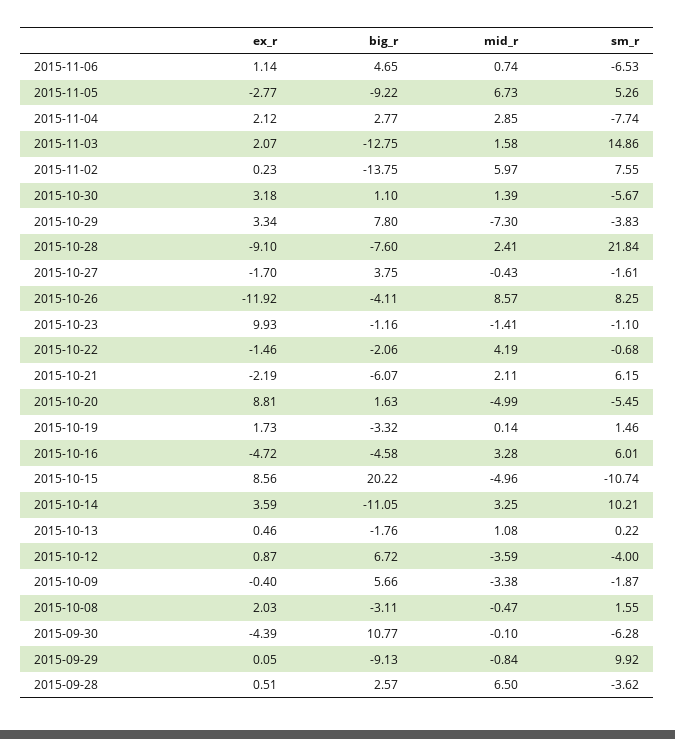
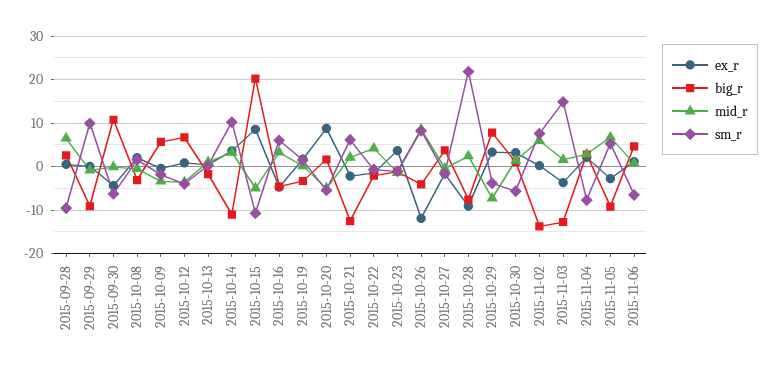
ex_r, 2015-11-03: 2.07 -> -4
ex_r, 2015-10-23: 9.93 -> 4
big_r, 2015-10-21: -6.07 -> -12
sm_r, 2015-09-28: -3.62 -> -10

